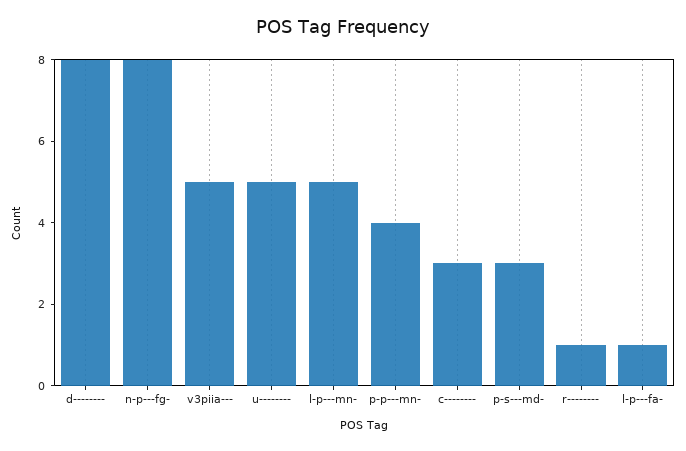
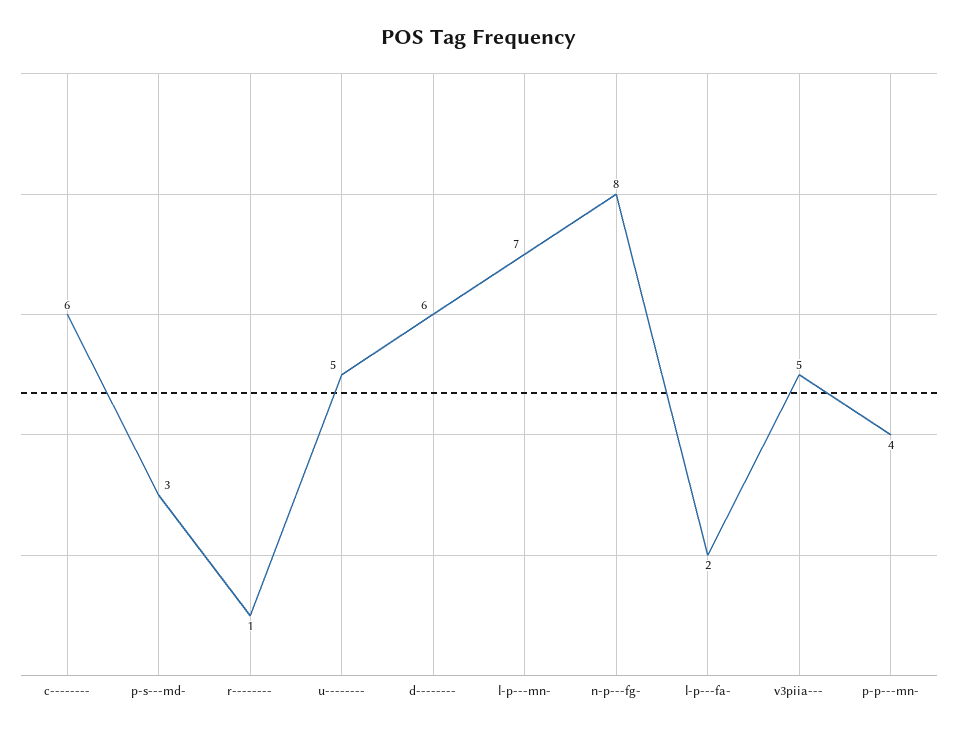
d--------: 8 -> 6
l-p---mn-: 5 -> 7
c--------: 3 -> 6
l-p---fa-: 1 -> 2

